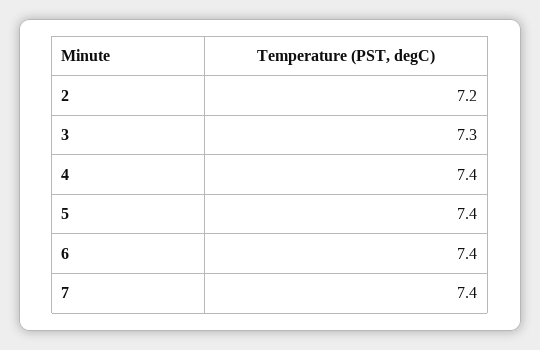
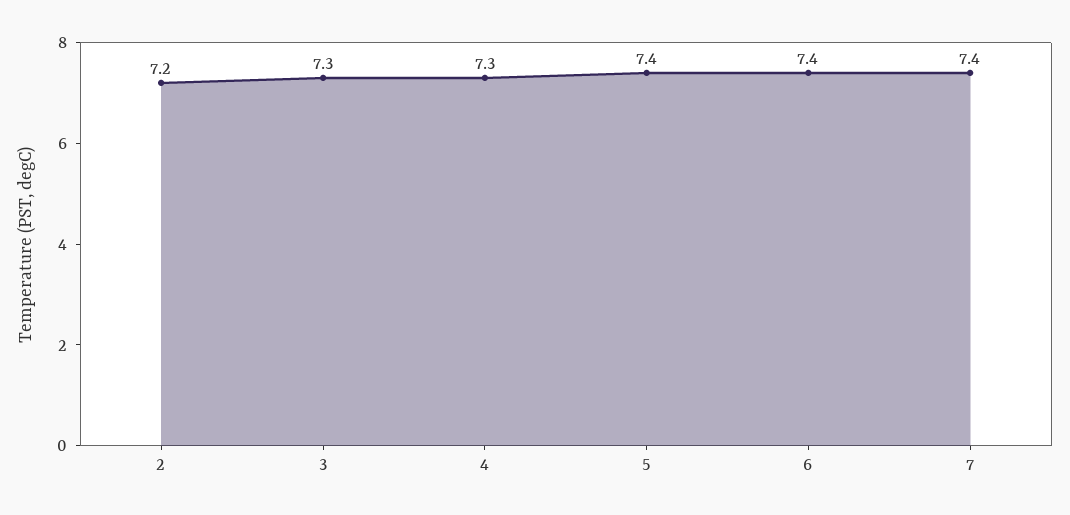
4: 7.4 -> 7.3

